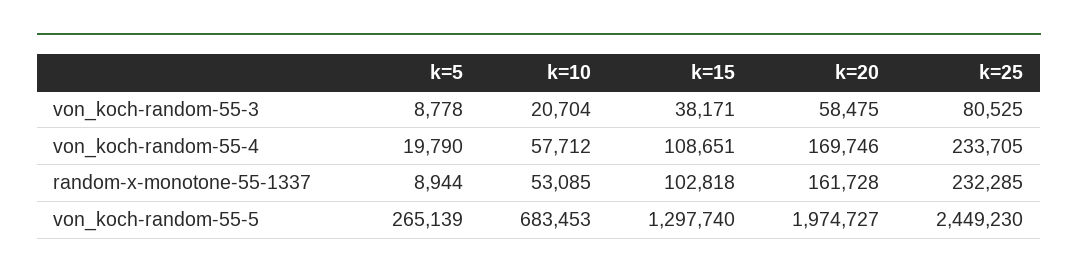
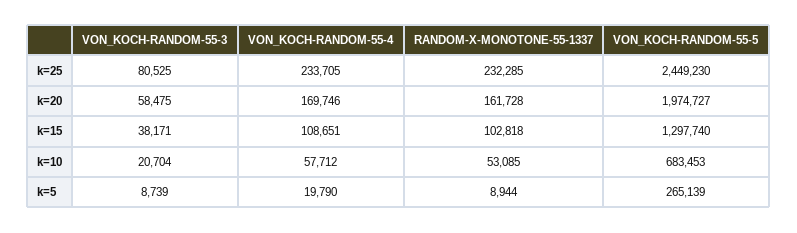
k=5, von_koch-random-55-3: 8778 -> 8739

